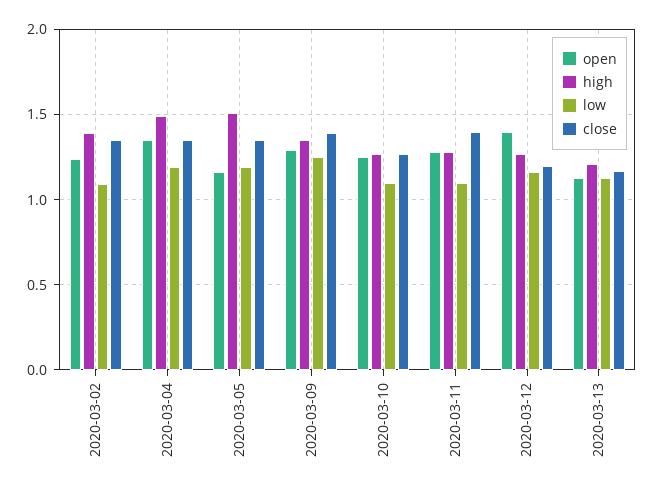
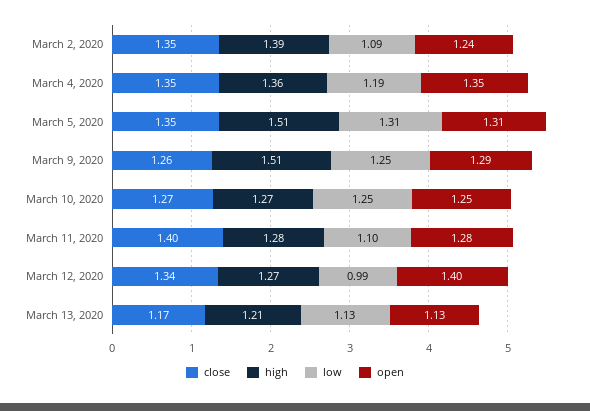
high, 2020-03-04: 1.5 -> 1.36
open, 2020-03-05: 1.15 -> 1.31
low, 2020-03-05: 1.2 -> 1.31
high, 2020-03-09: 1.35 -> 1.51
close, 2020-03-09: 1.4 -> 1.26
low, 2020-03-10: 1.1 -> 1.25
low, 2020-03-12: 1.15 -> 0.99
close, 2020-03-12: 1.2 -> 1.34

